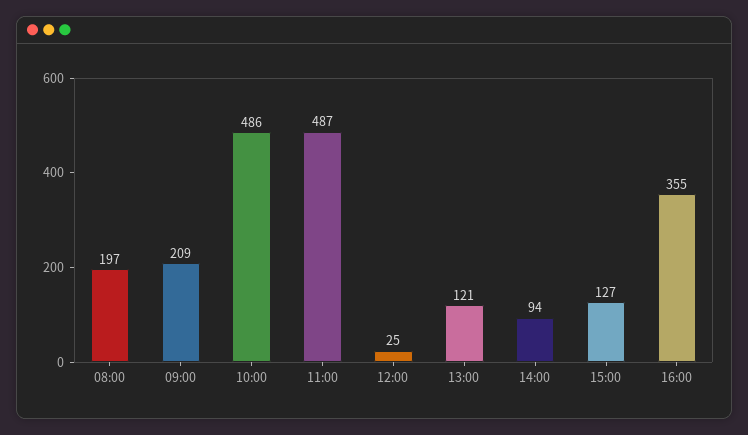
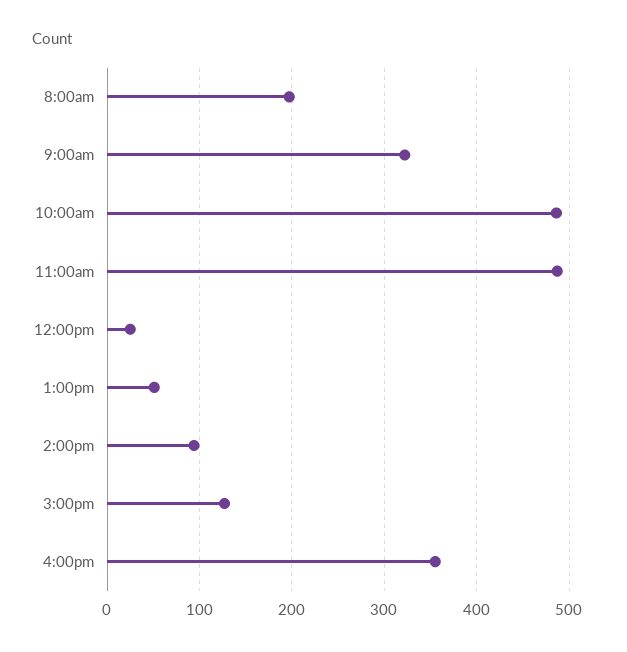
09:00: 209 -> 320
13:00: 121 -> 50

